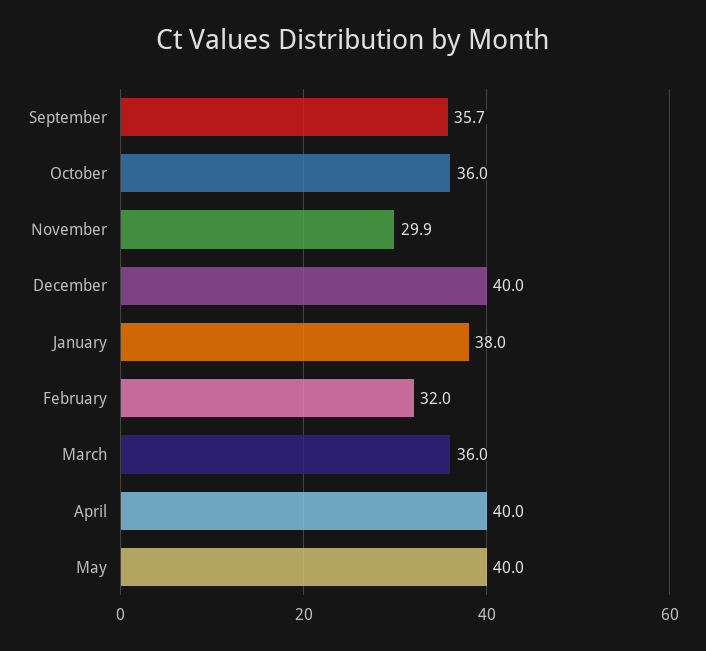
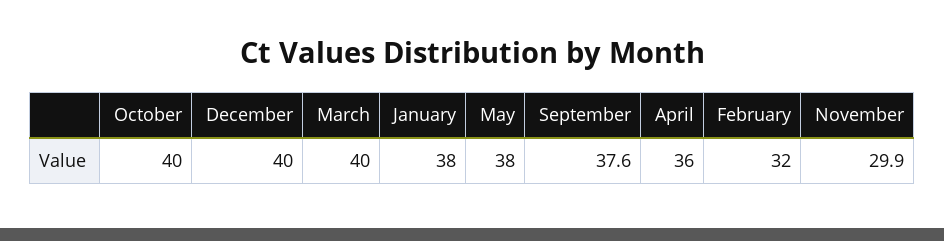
September: 35.7 -> 37.6
October: 36 -> 40
March: 36 -> 40
April: 40 -> 36
May: 40 -> 38

